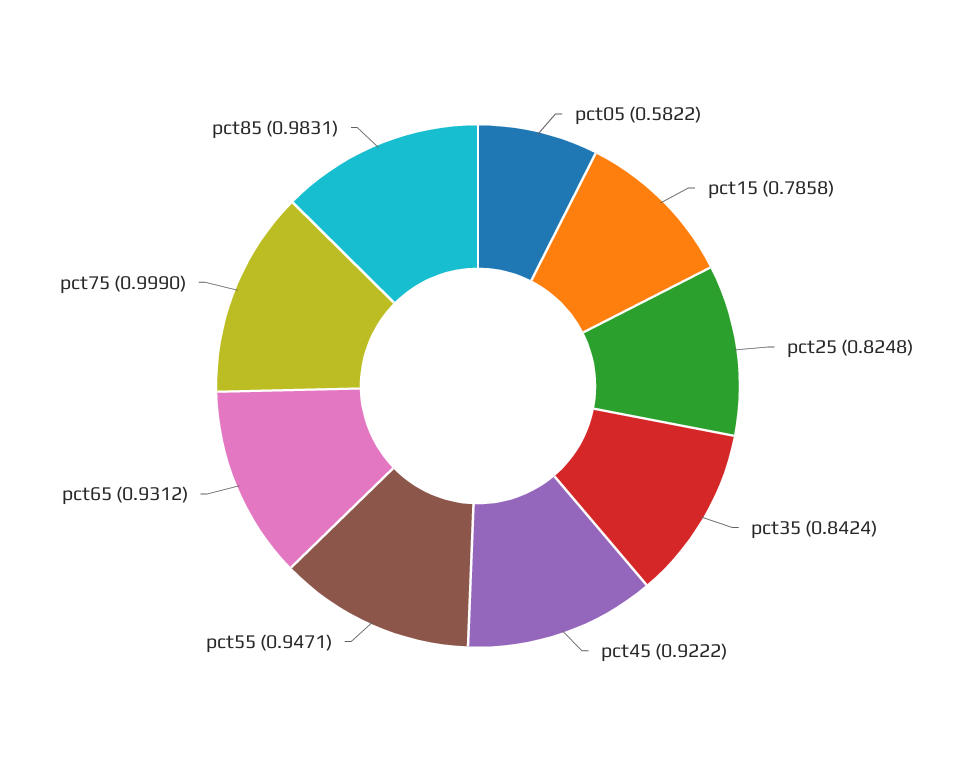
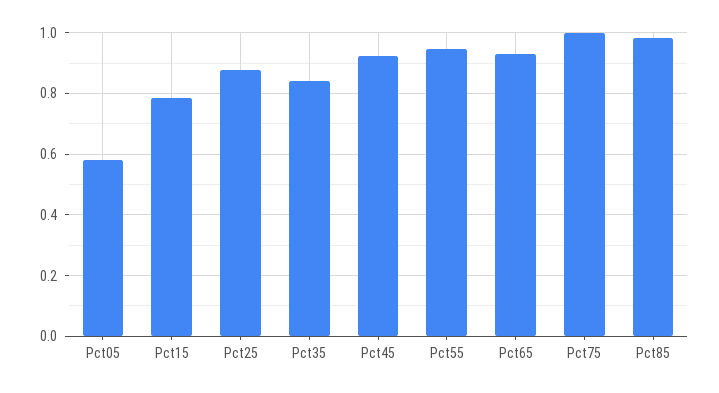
pct25: 0.8248 -> 0.88

